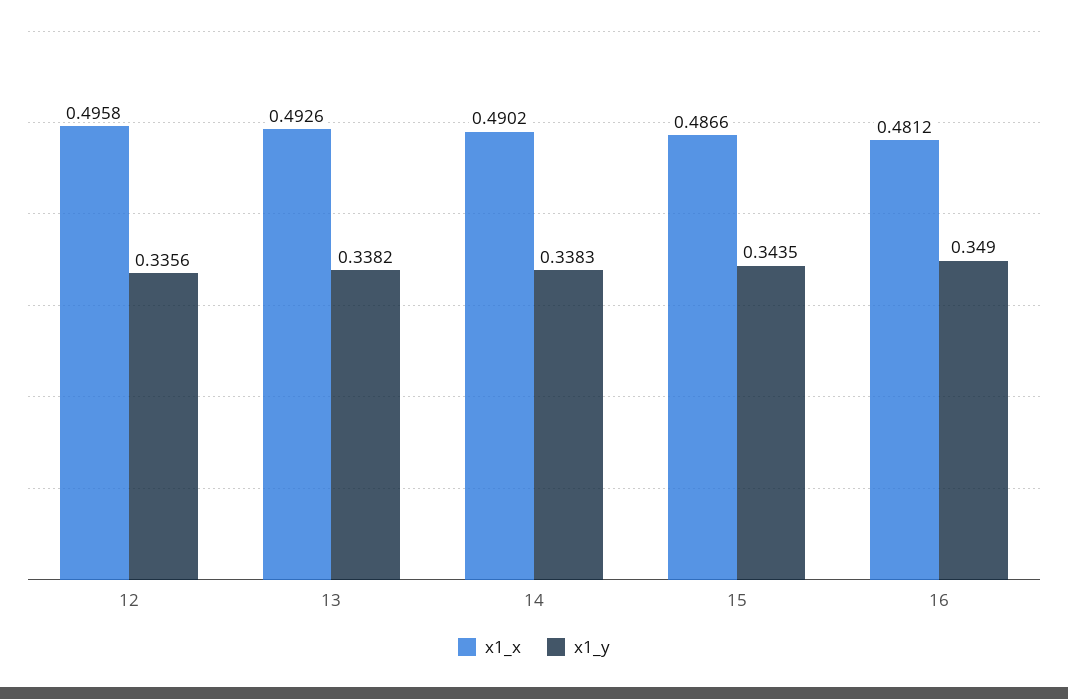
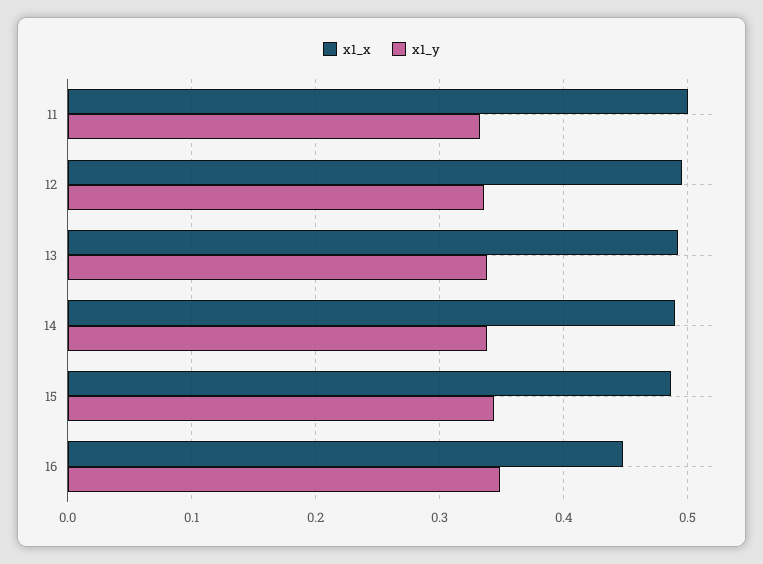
x1_x, 16: 0.4812 -> 0.45
x1_x, 11: none -> 0.5
x1_y, 11: none -> 0.33

